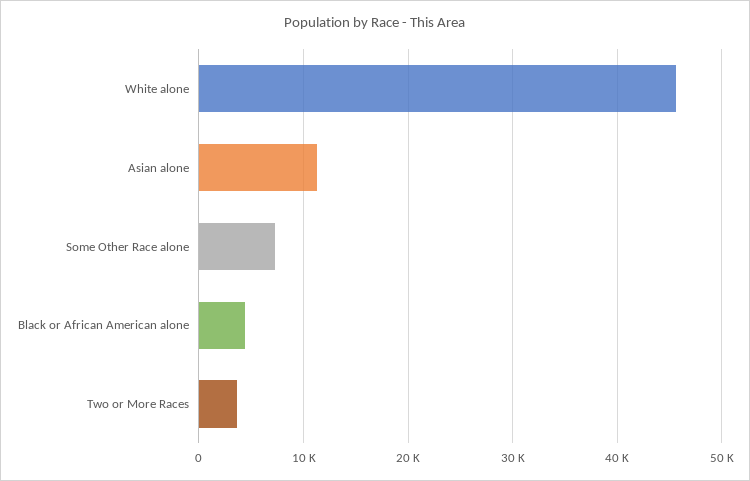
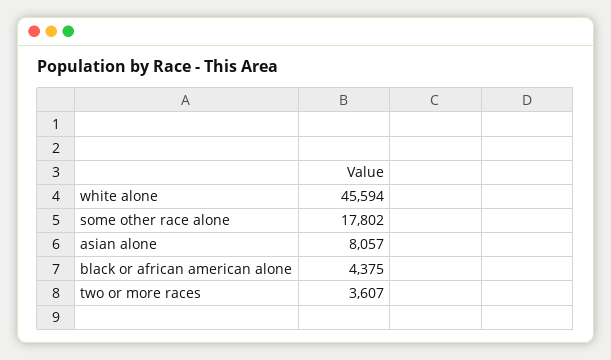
Asian alone: 11000 -> 8057
Some Other Race alone: 7000 -> 17802

